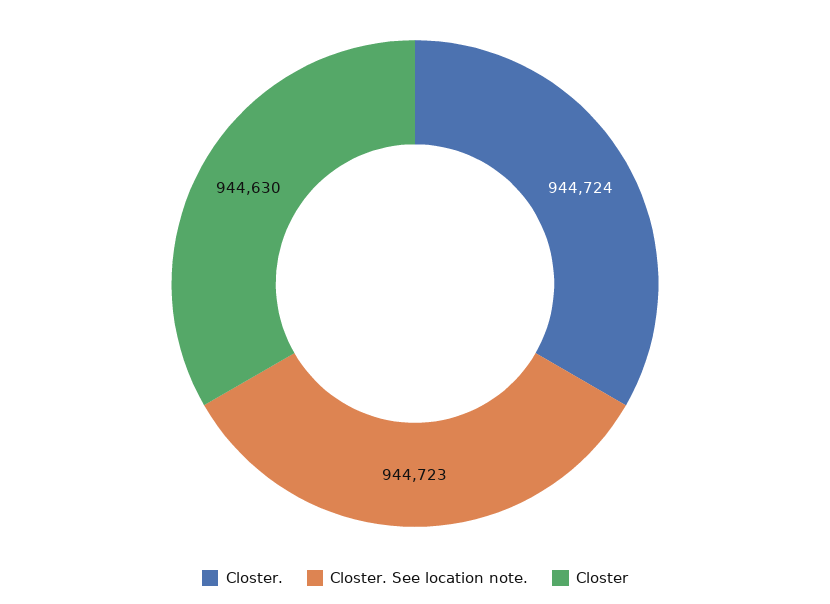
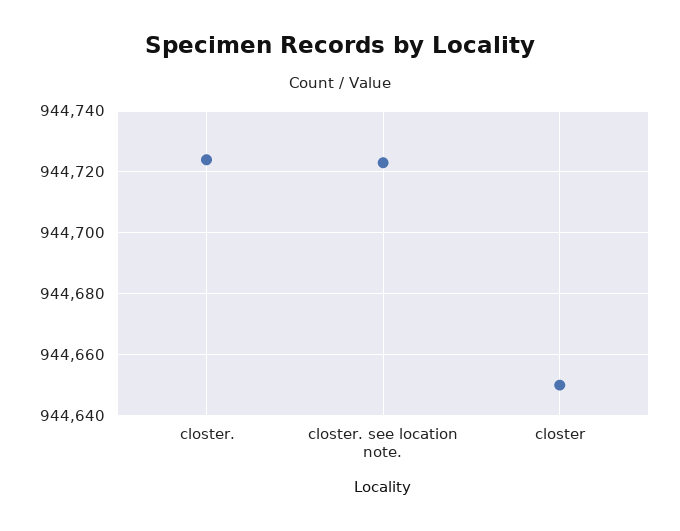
Closter: 944630 -> 944650

